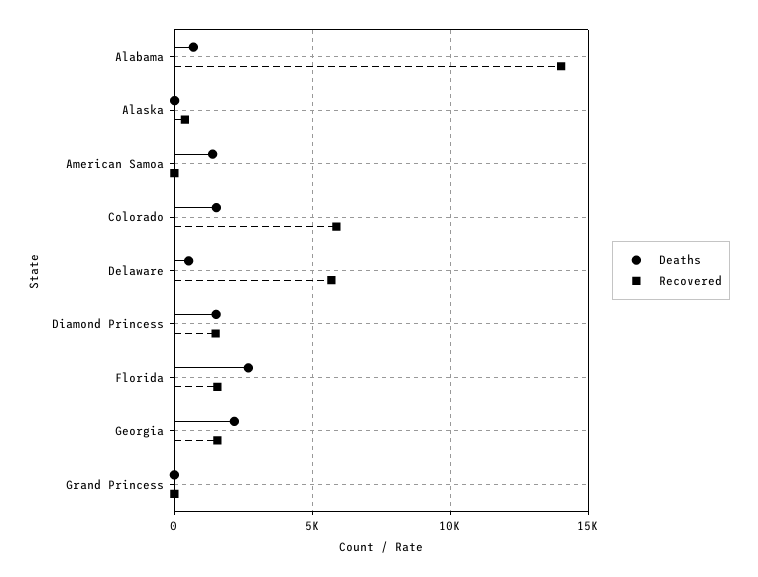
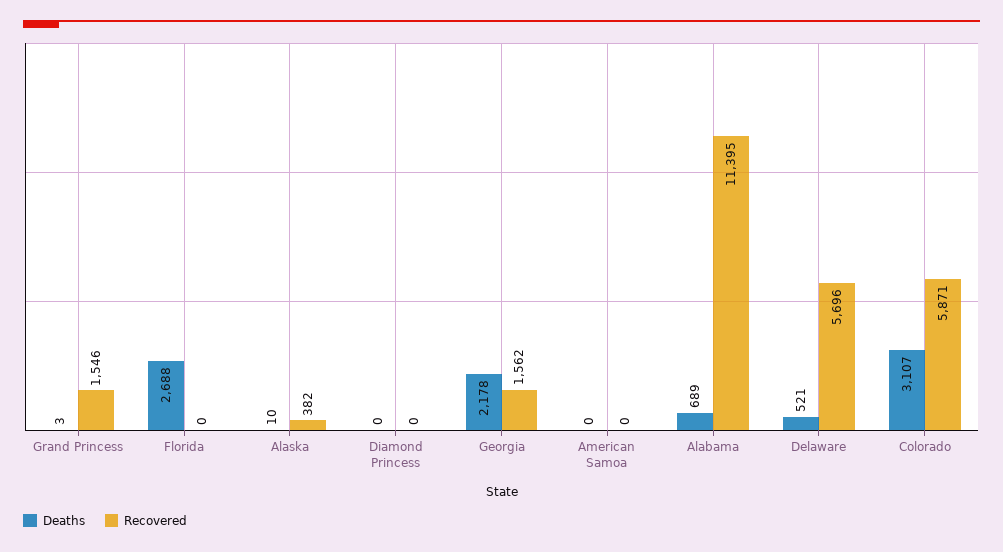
Recovered, Alabama: 14000 -> 11395
Deaths, American Samoa: 1500 -> 0
Deaths, Colorado: 1500 -> 3107
Deaths, Diamond Princess: 1500 -> 0
Recovered, Diamond Princess: 1500 -> 0
Recovered, Florida: 1500 -> 0
Recovered, Grand Princess: 0 -> 1546

